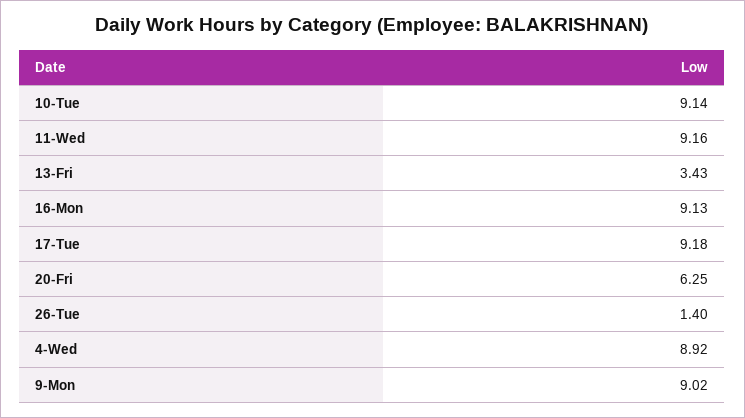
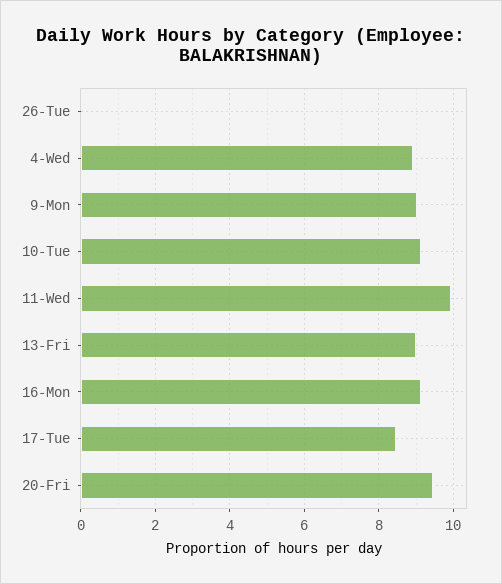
11-Wed: 9.16 -> 10
13-Fri: 3.43 -> 9
17-Tue: 9.18 -> 8.4
20-Fri: 6.25 -> 9.4
26-Tue: 1.4 -> 0

